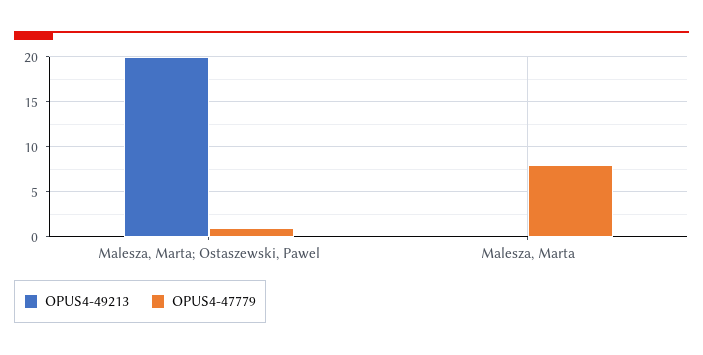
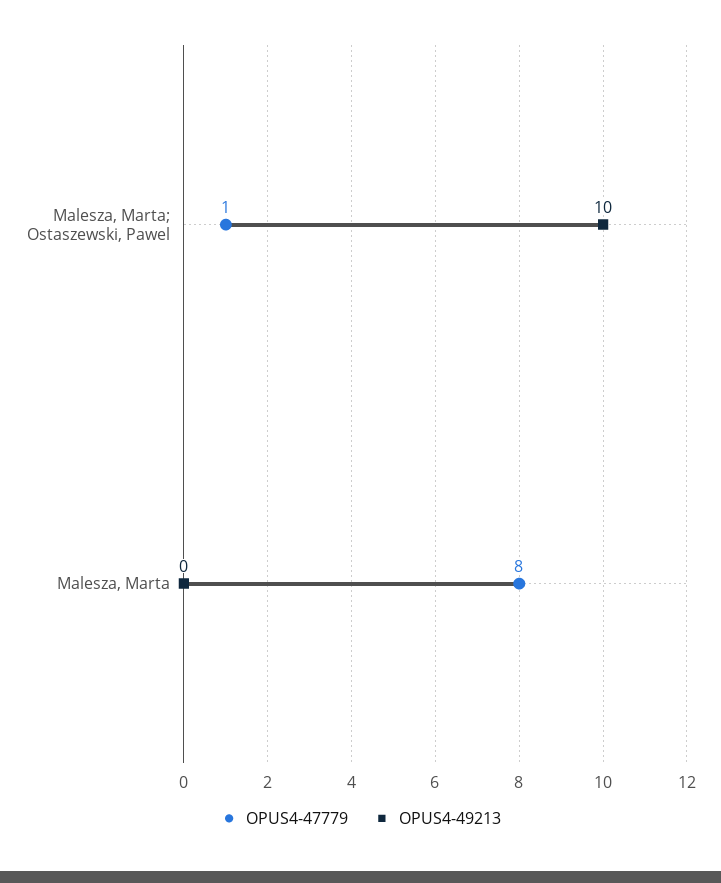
OPUS4-49213, Malesza, Marta; Ostaszewski, Pawel: 20 -> 10

